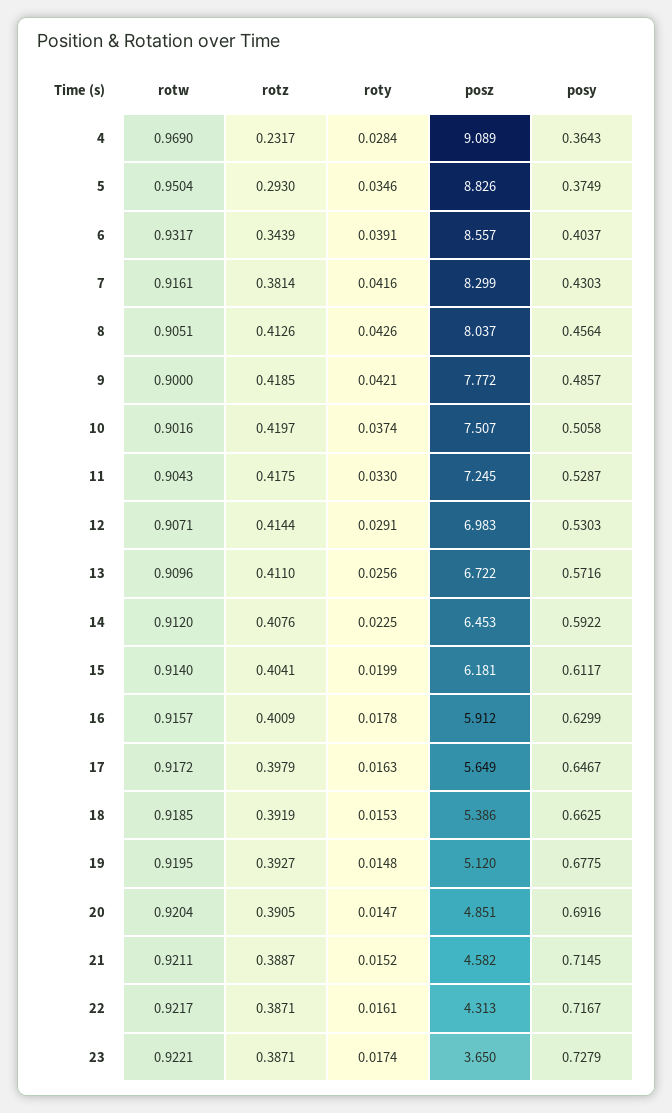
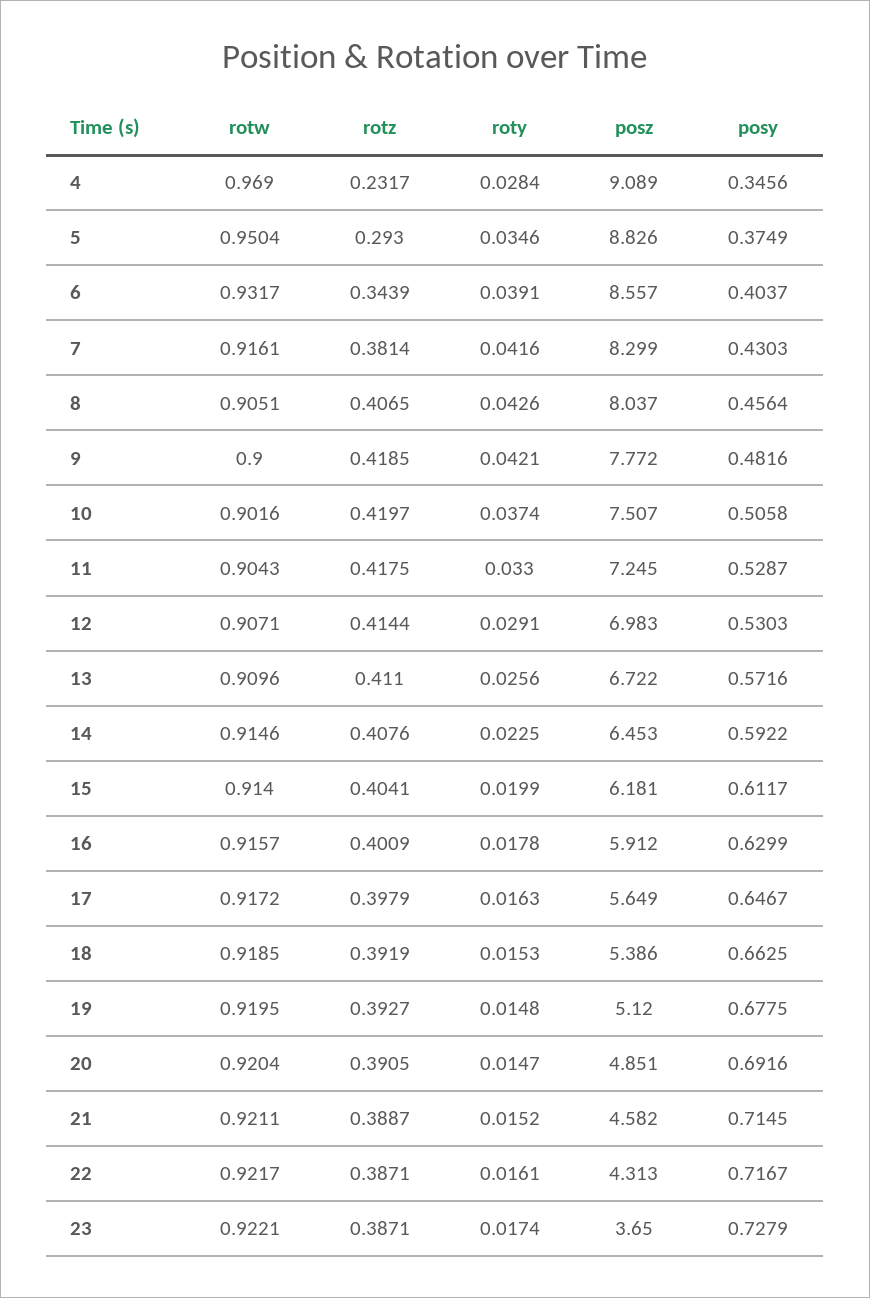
posy, 4: 0.3643 -> 0.3456
rotz, 8: 0.4126 -> 0.4065
posy, 9: 0.4857 -> 0.4816
rotw, 14: 0.912 -> 0.9146

